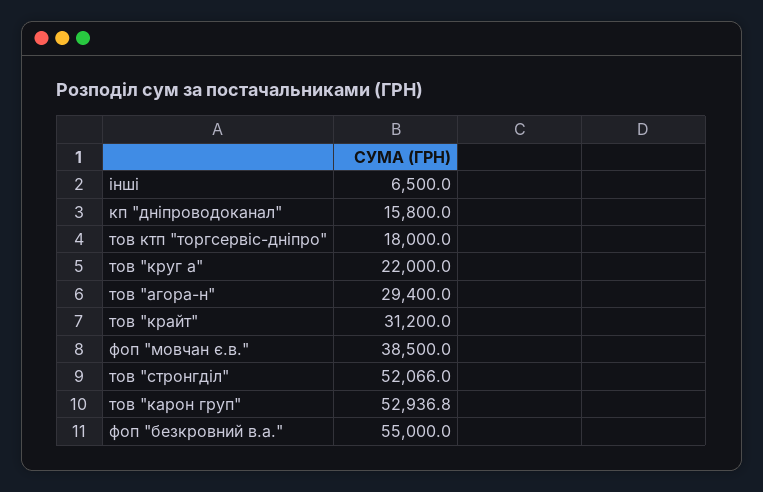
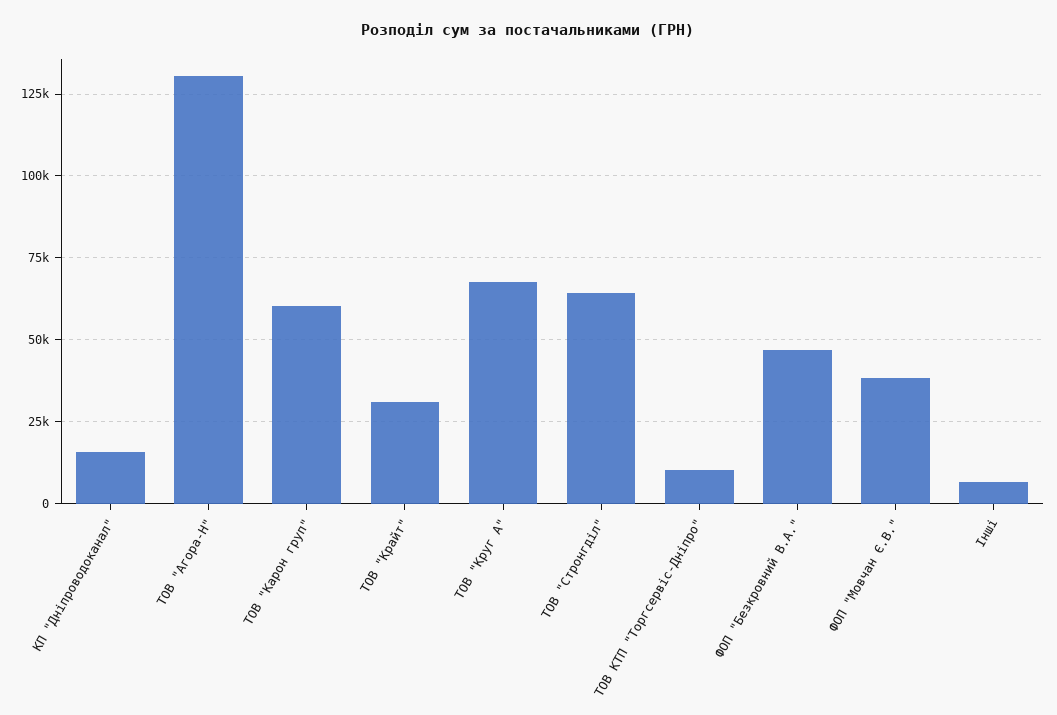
тов ктп "торгсервіс-дніпро": 18000 -> 10000
тов "круг а": 22000 -> 67500
тов "агора-н": 29400 -> 130000
тов "стронгділ": 52066 -> 65000
тов "карон груп": 52936.8 -> 60000
фоп "безкровний в.а.": 55000 -> 47500

